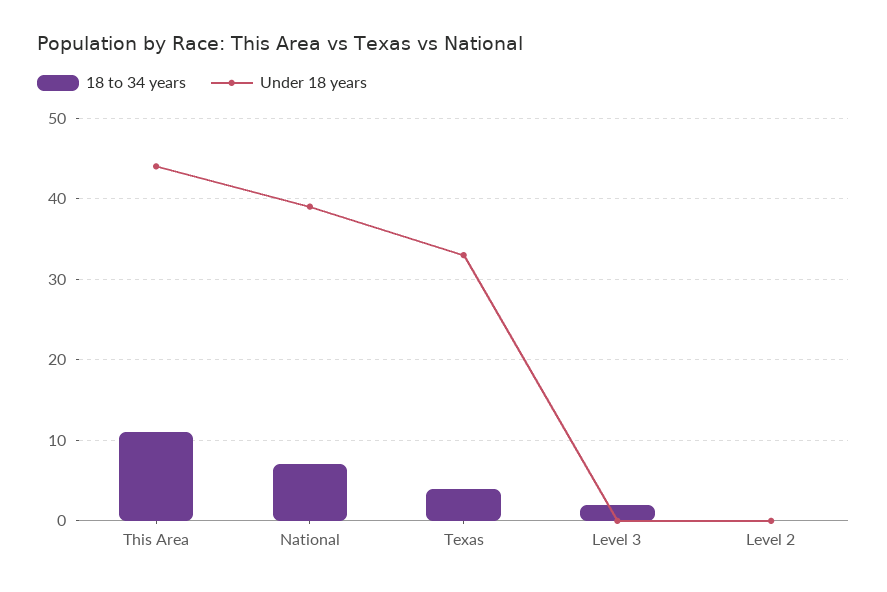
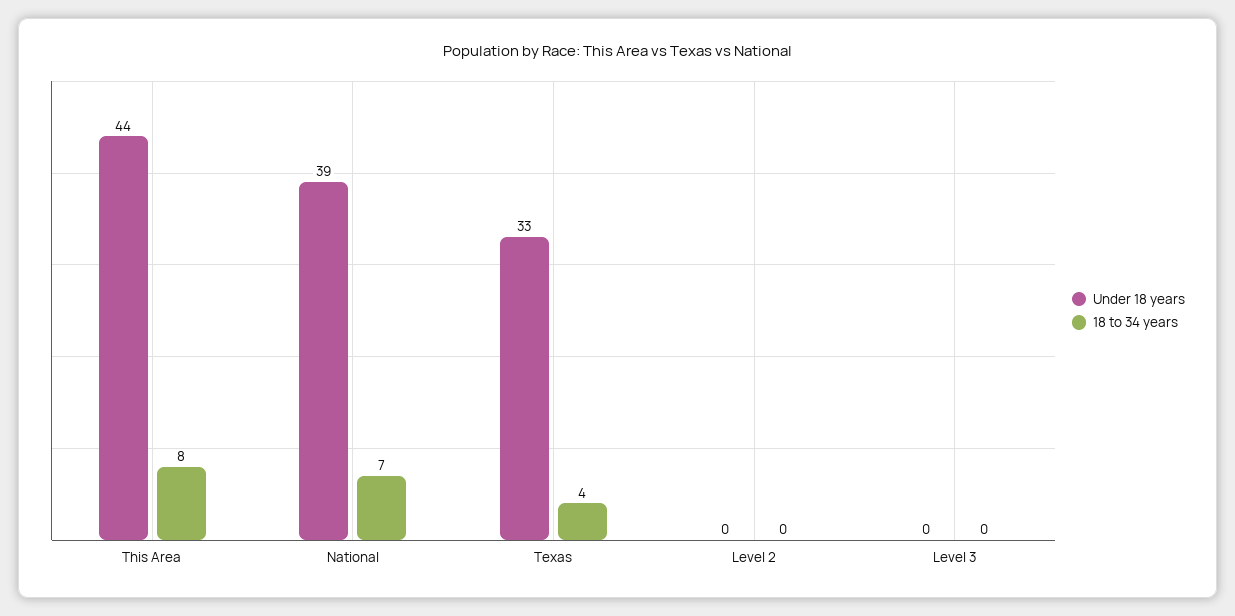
18 to 34 years, This Area: 11 -> 8
18 to 34 years, Level 3: 2 -> 0

